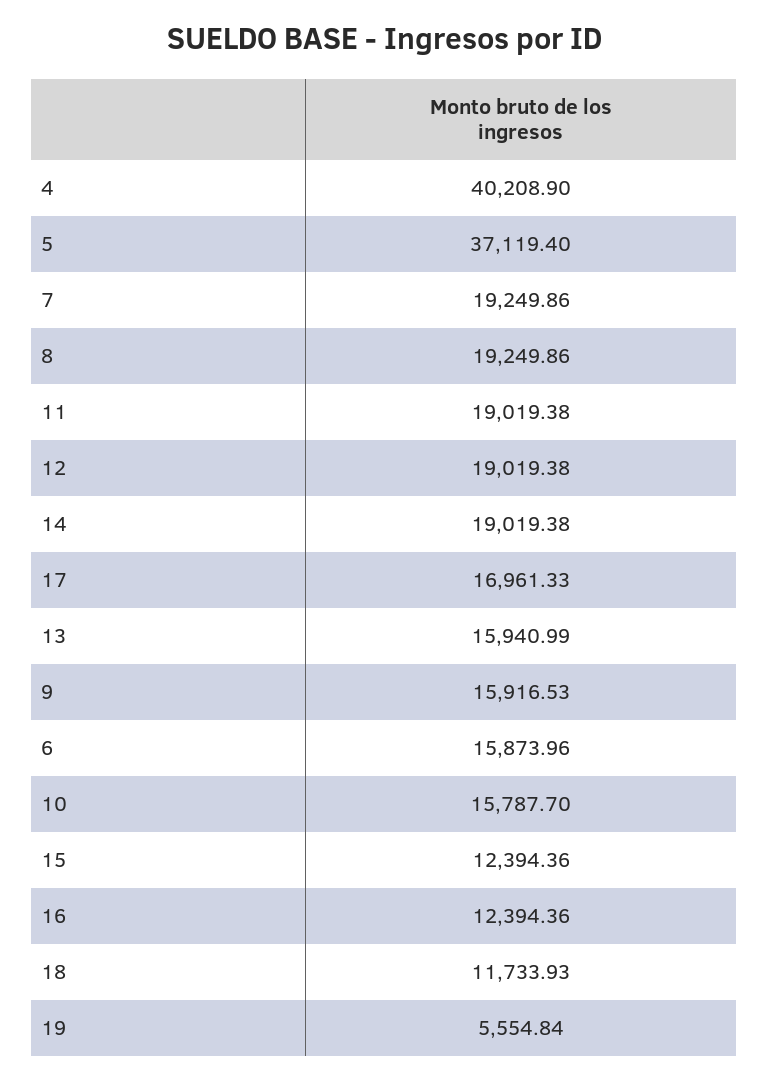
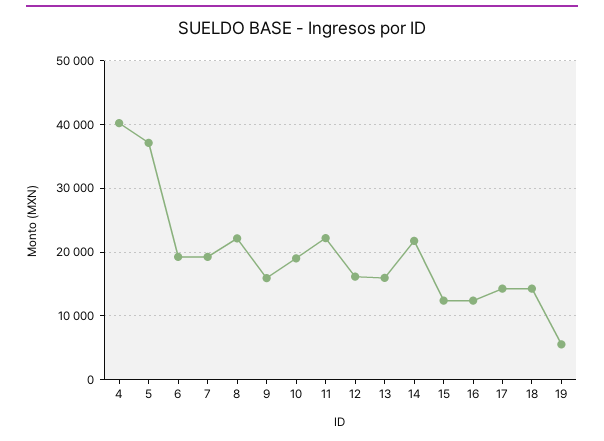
8: 19249.86 -> 22000
11: 19019.38 -> 22000
12: 19019.38 -> 16000
14: 19019.38 -> 22000
17: 16961.33 -> 14000
6: 15873.96 -> 19000
10: 15787.7 -> 19000
18: 11733.93 -> 14000

